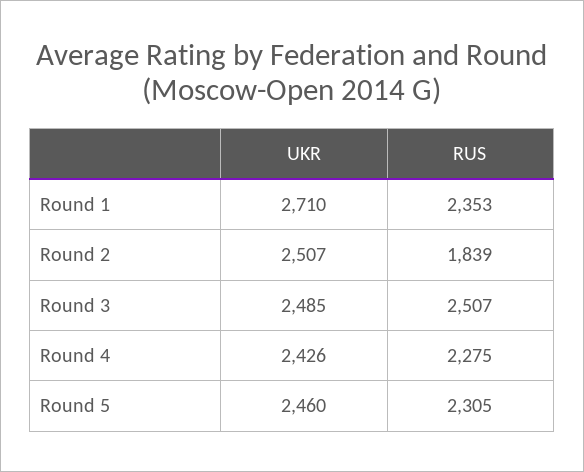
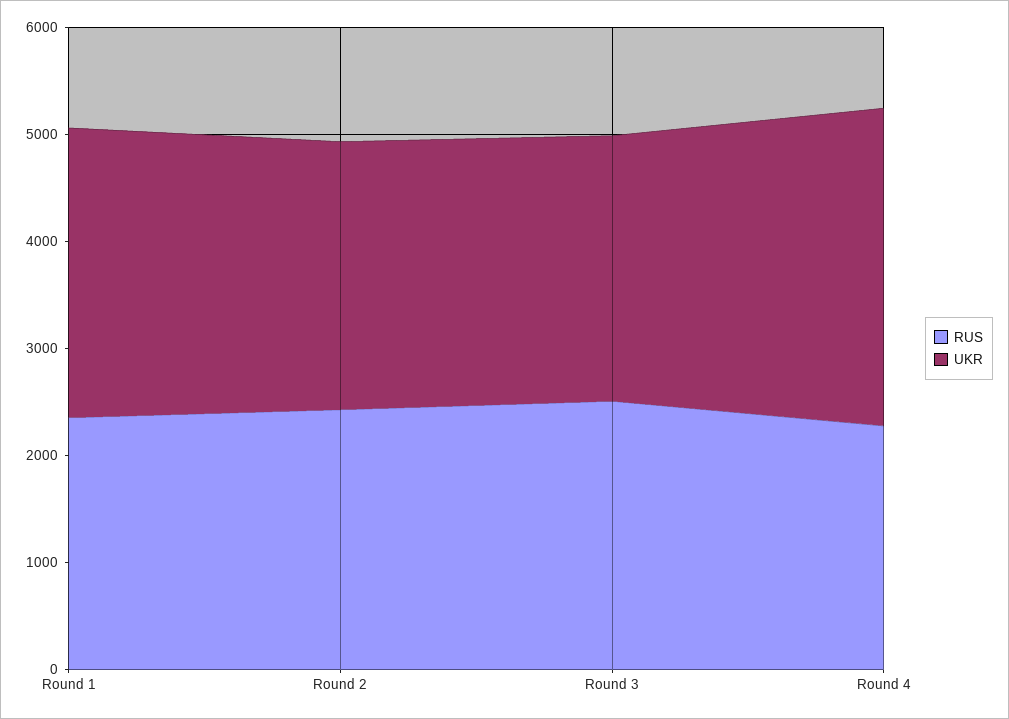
RUS, Round 2: 1839 -> 2400
UKR, Round 4: 2426 -> 3000
UKR, Round 5: 2460 -> none
RUS, Round 5: 2305 -> none

